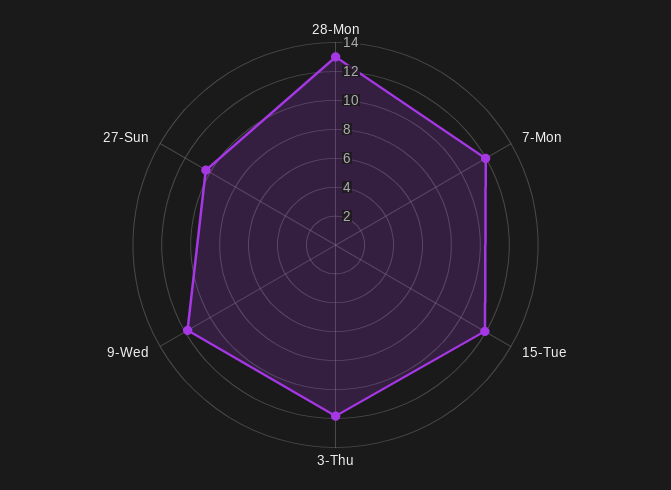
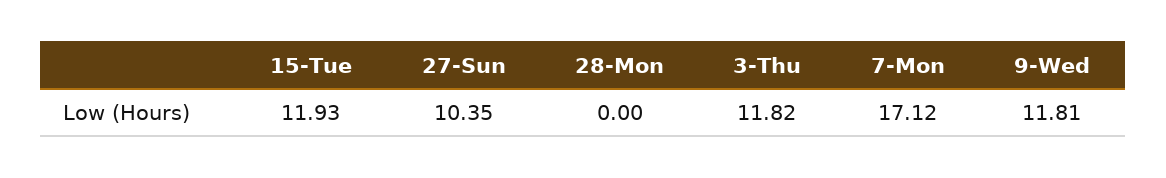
28-Mon: 13 -> 0
7-Mon: 12 -> 17.12

